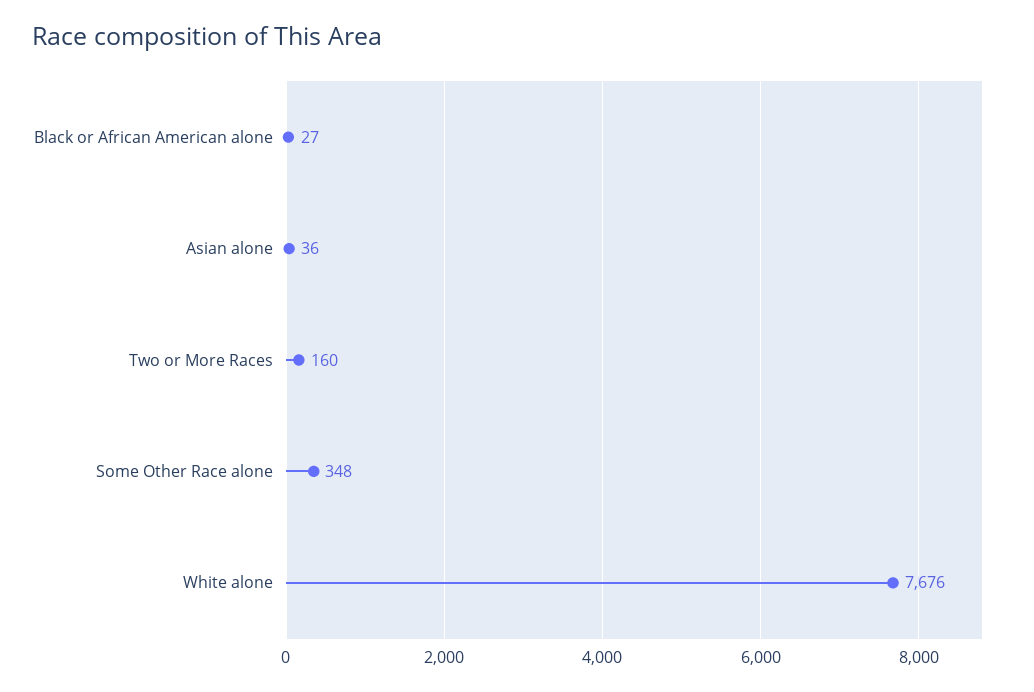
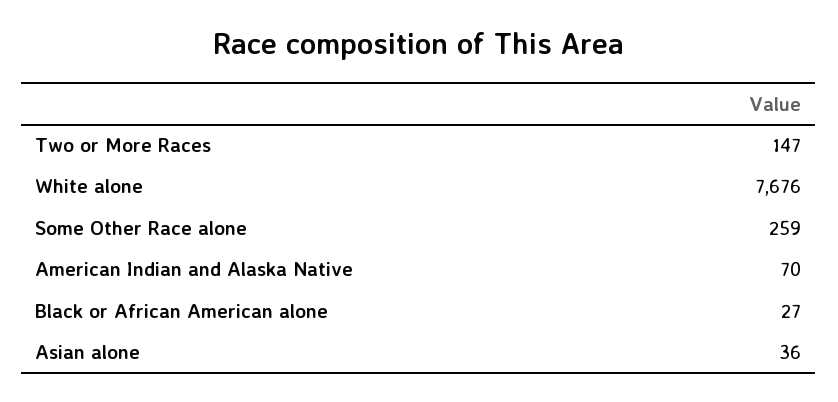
Two or More Races: 160 -> 147
Some Other Race alone: 348 -> 259
American Indian and Alaska Native: none -> 70

